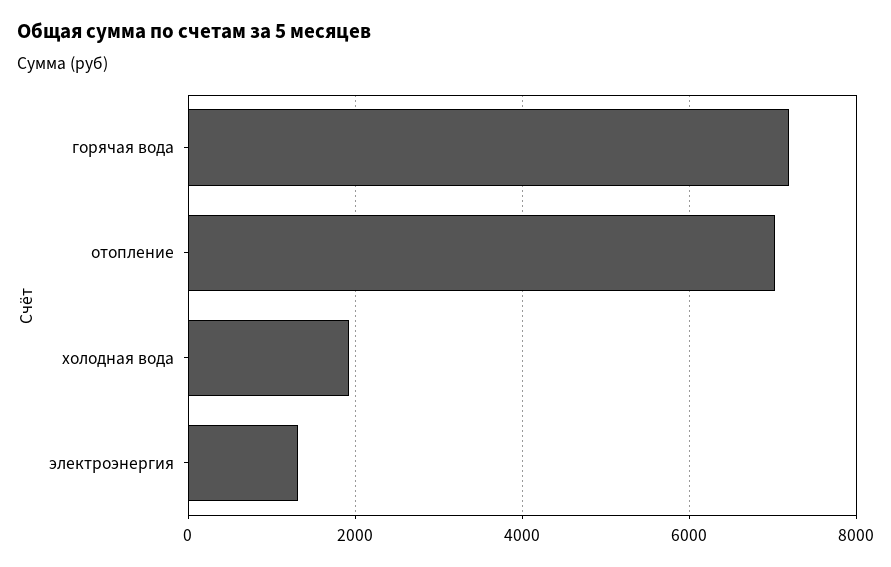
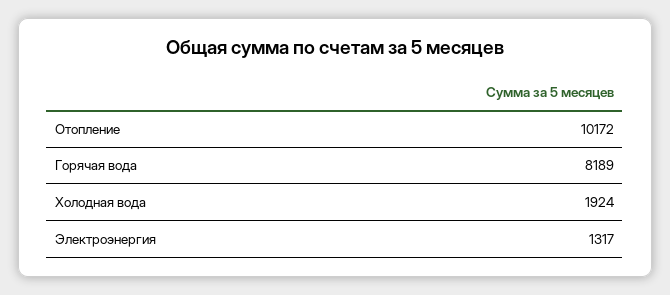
горячая вода: 7200 -> 8189
отопление: 7000 -> 10172

